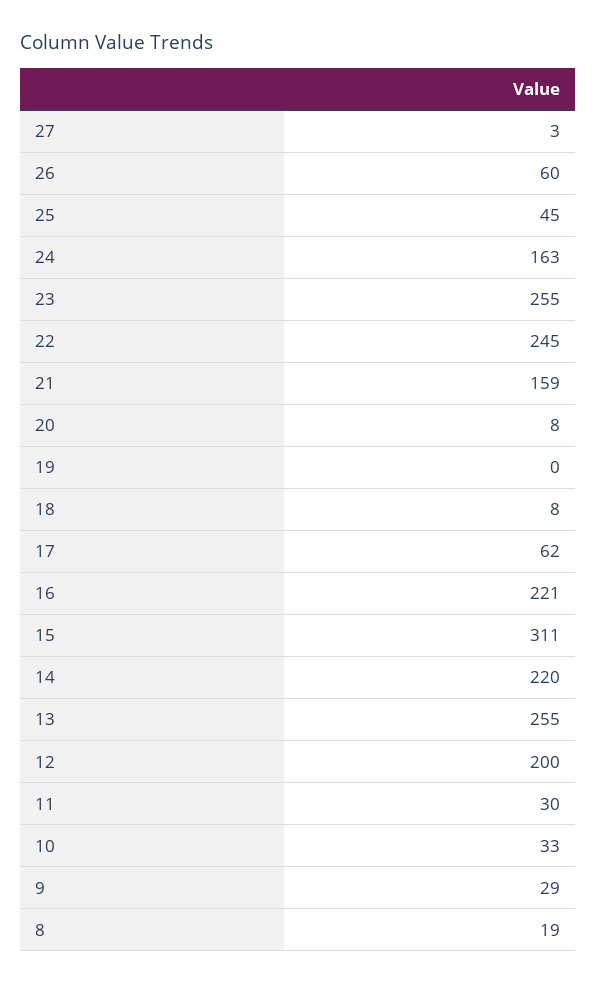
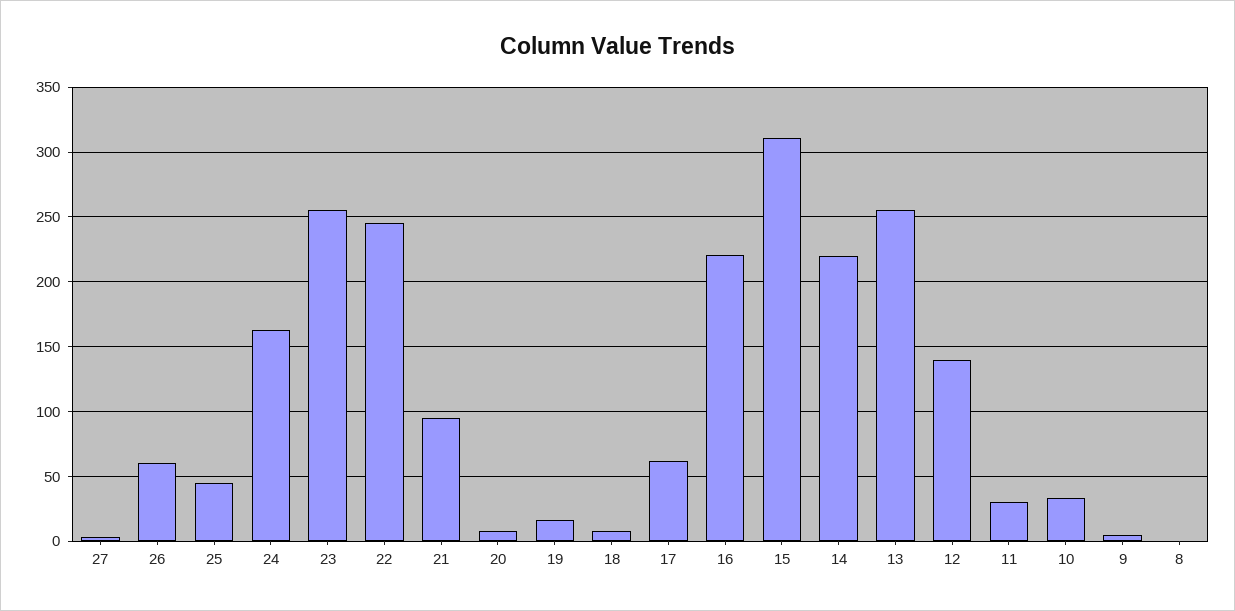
21: 159 -> 95
19: 0 -> 15
12: 200 -> 140
9: 29 -> 5
8: 19 -> 0

